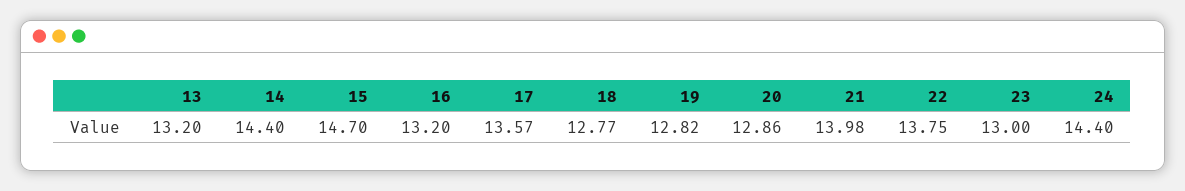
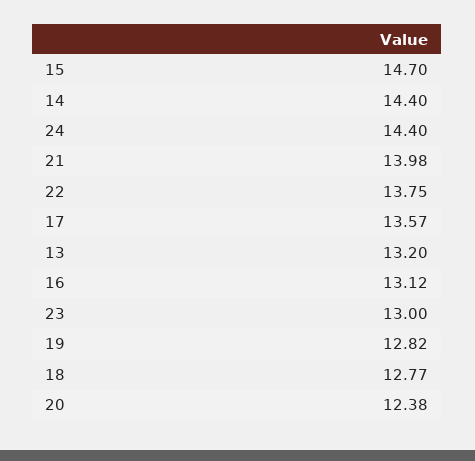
16: 13.2 -> 13.12
20: 12.86 -> 12.38

